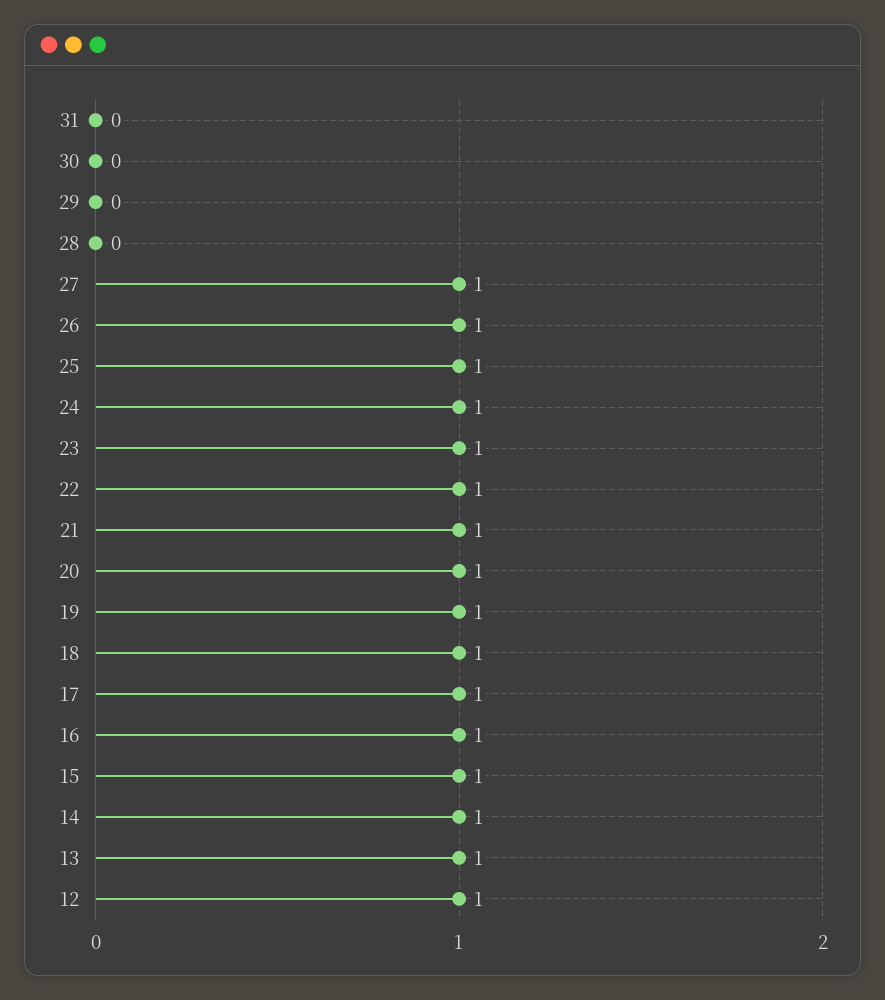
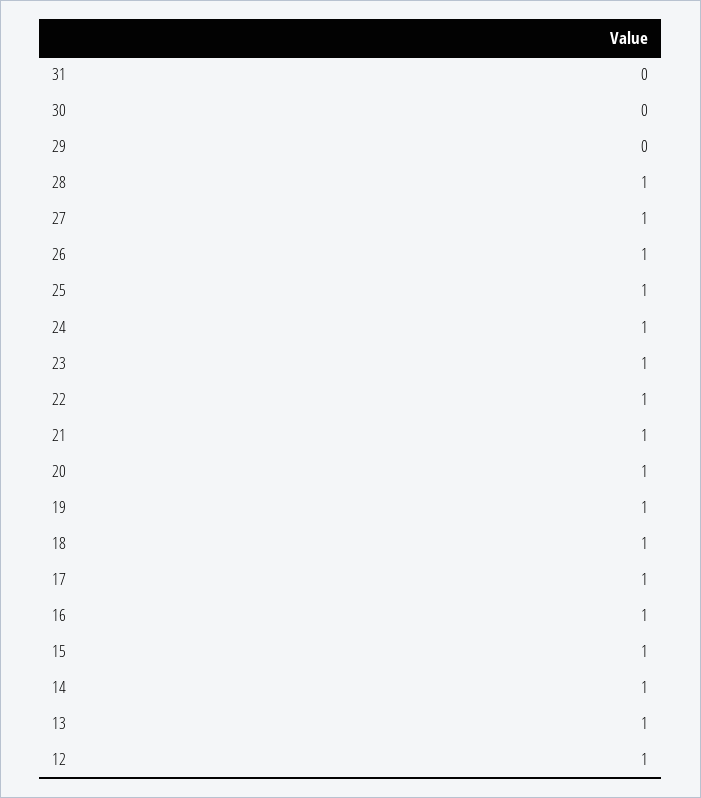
28: 0 -> 1

